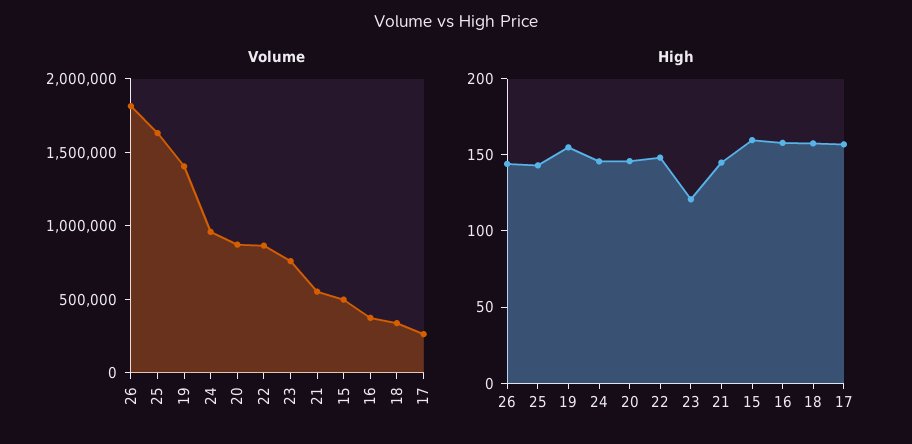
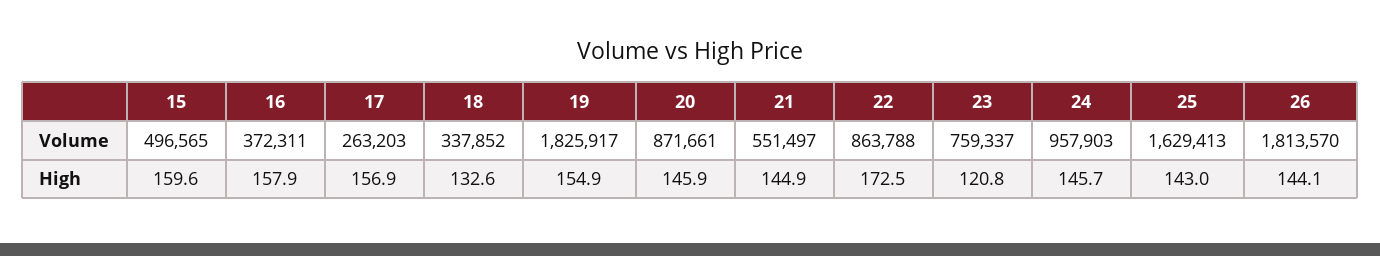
Volume, 19: 1400000 -> 1825917
High, 22: 150 -> 172.5
High, 18: 160 -> 132.6

